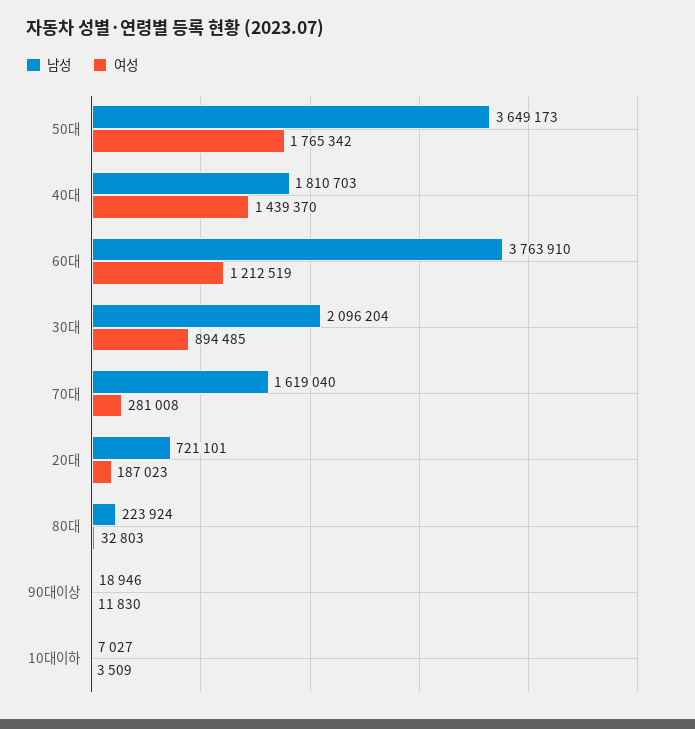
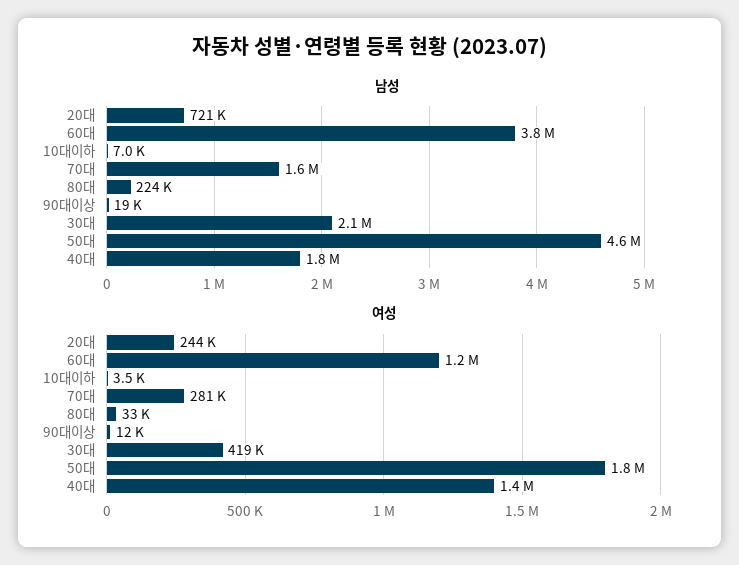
남성, 50대: 3649173 -> 4600000
여성, 30대: 894485 -> 419000
여성, 20대: 187023 -> 244000

